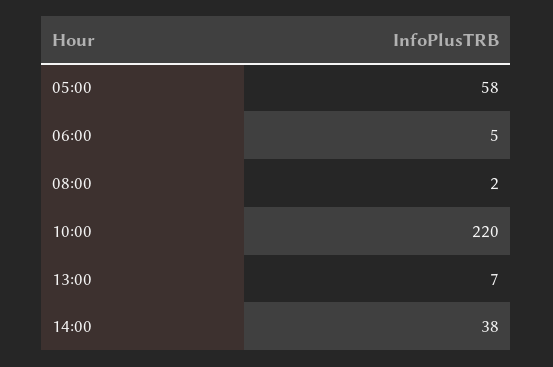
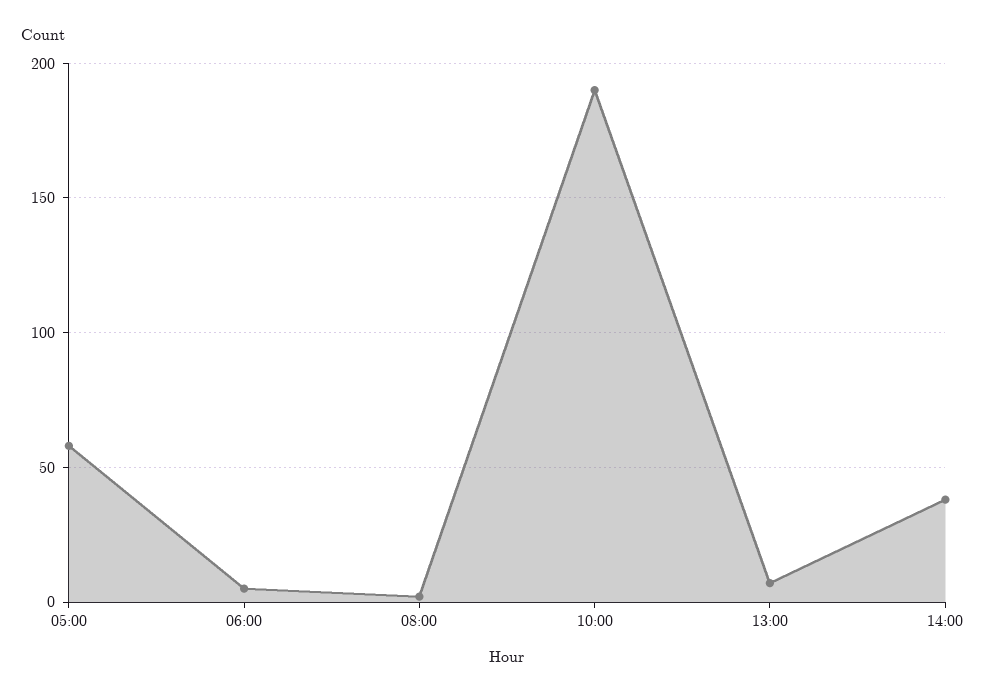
10:00: 220 -> 190

